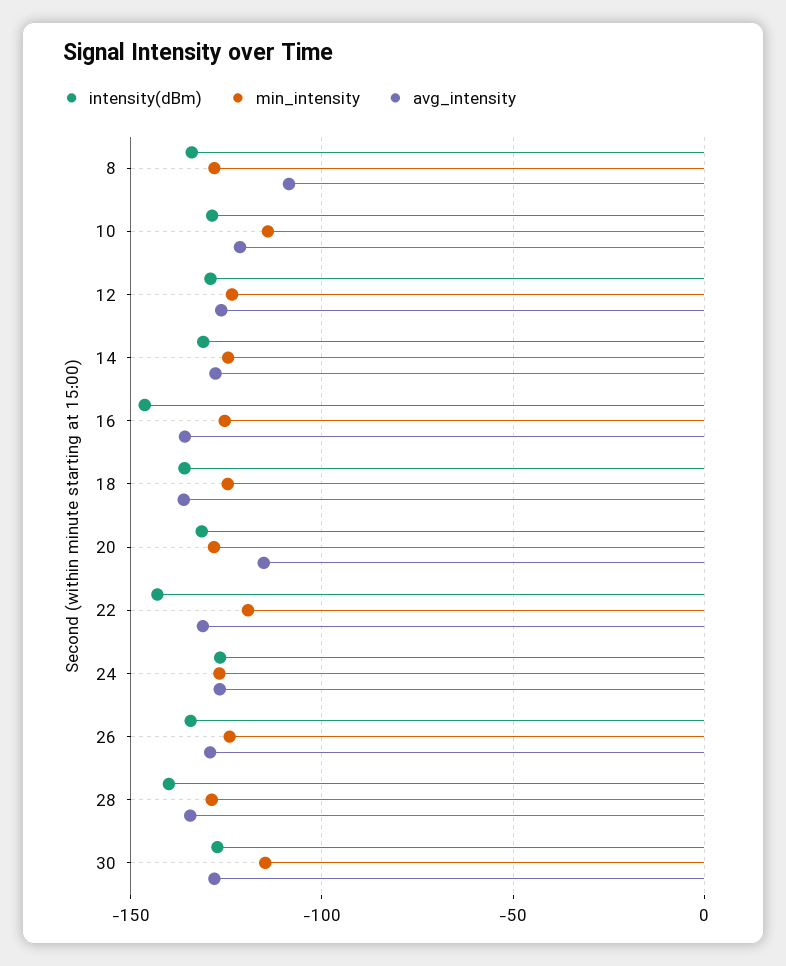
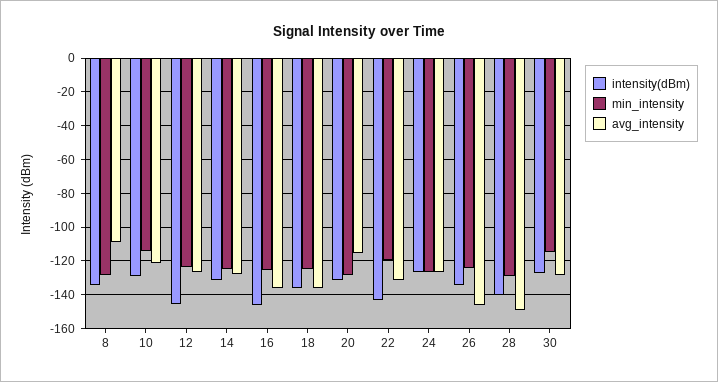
intensity(dBm), 12: -130 -> -145
avg_intensity, 26: -130 -> -145
avg_intensity, 28: -135 -> -150

